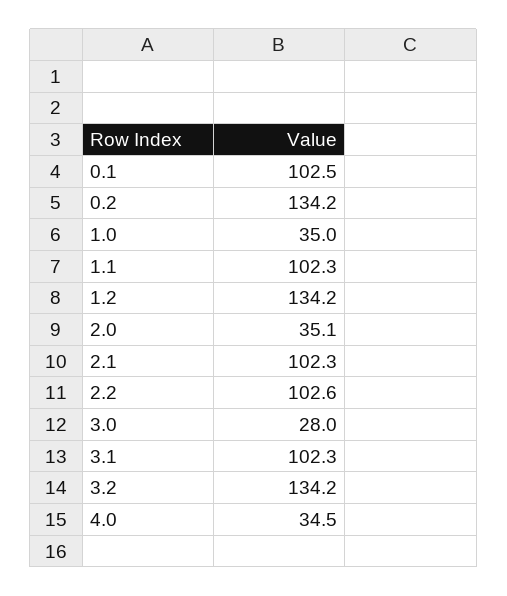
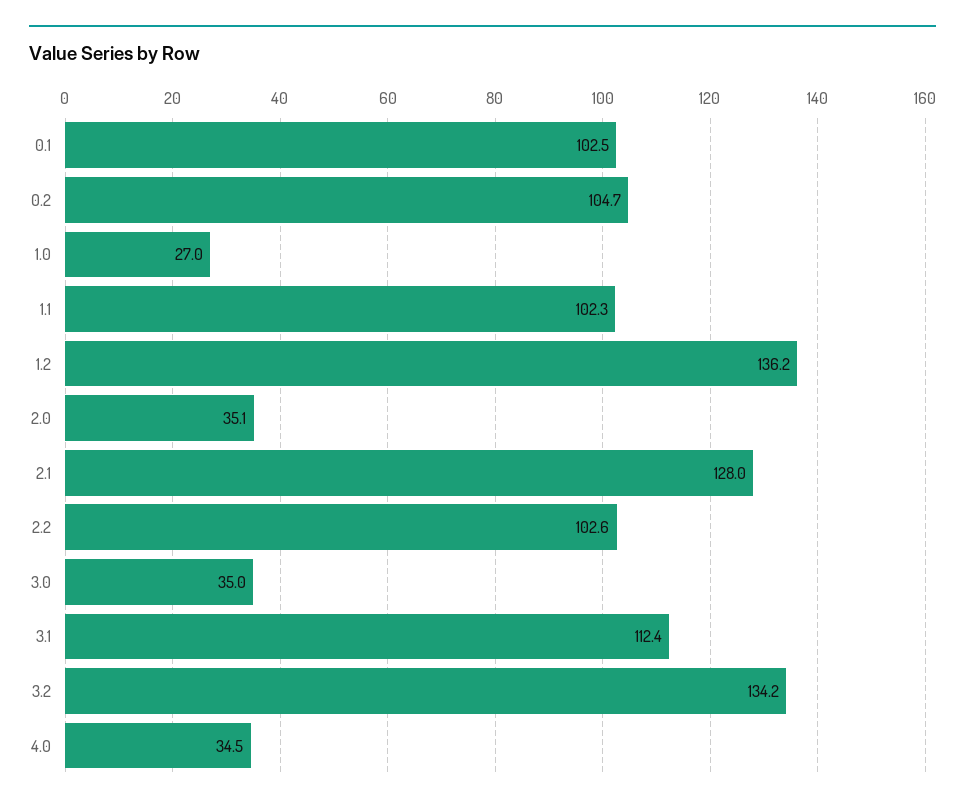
0.2: 134.2 -> 104.7
1.0: 35 -> 27
1.2: 134.2 -> 136.2
2.1: 102.3 -> 128
3.0: 28 -> 35
3.1: 102.3 -> 112.4

